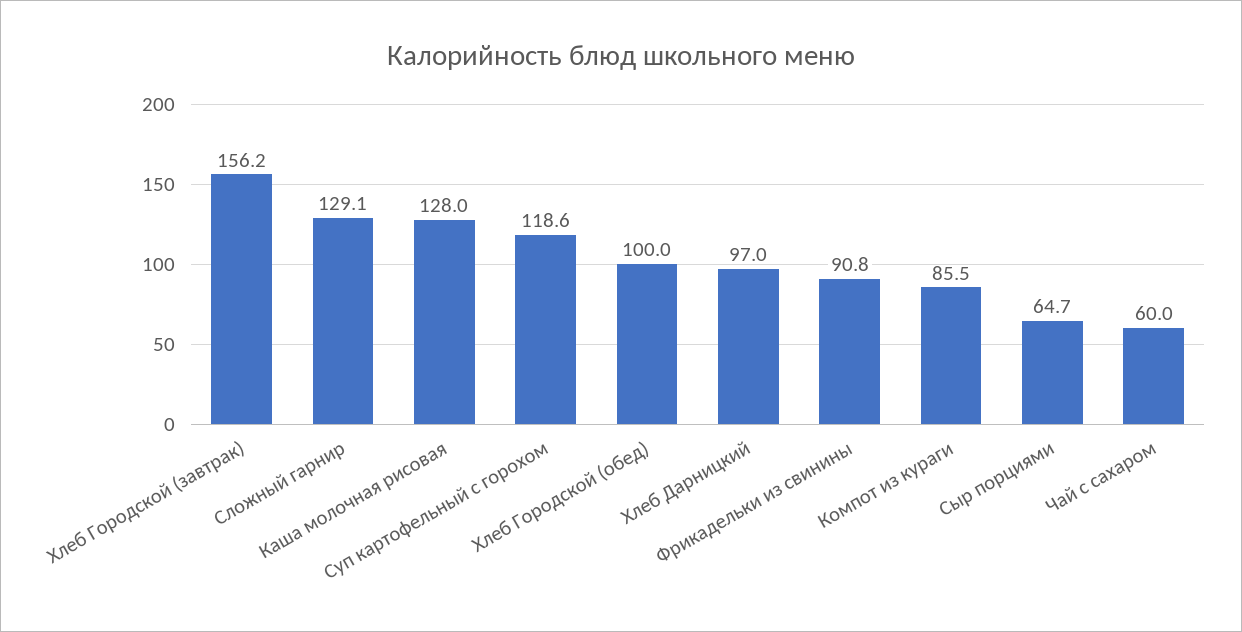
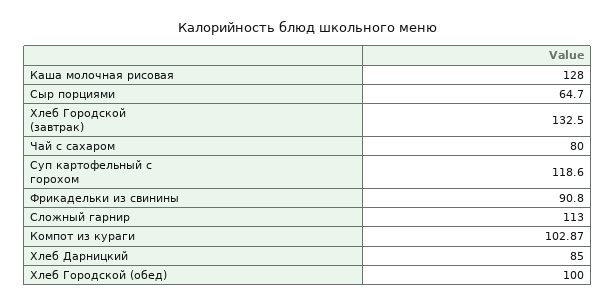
Хлеб Городской (завтрак): 156.2 -> 132.5
Сложный гарнир: 129.1 -> 113
Хлеб Дарницкий: 97 -> 85
Компот из кураги: 85.5 -> 102.87
Чай с сахаром: 60 -> 80

